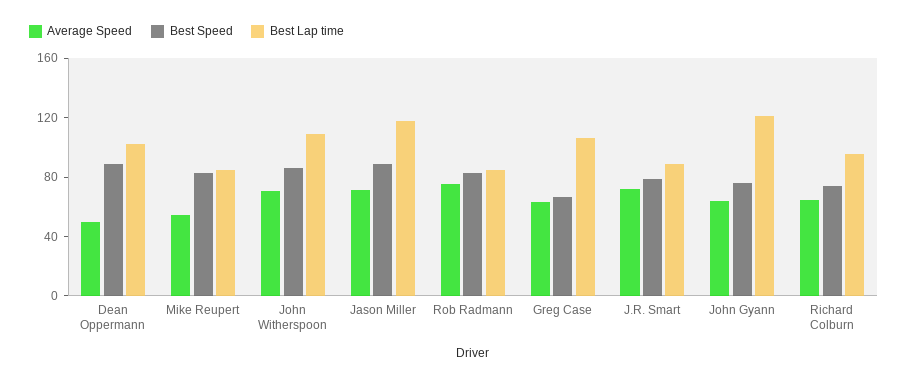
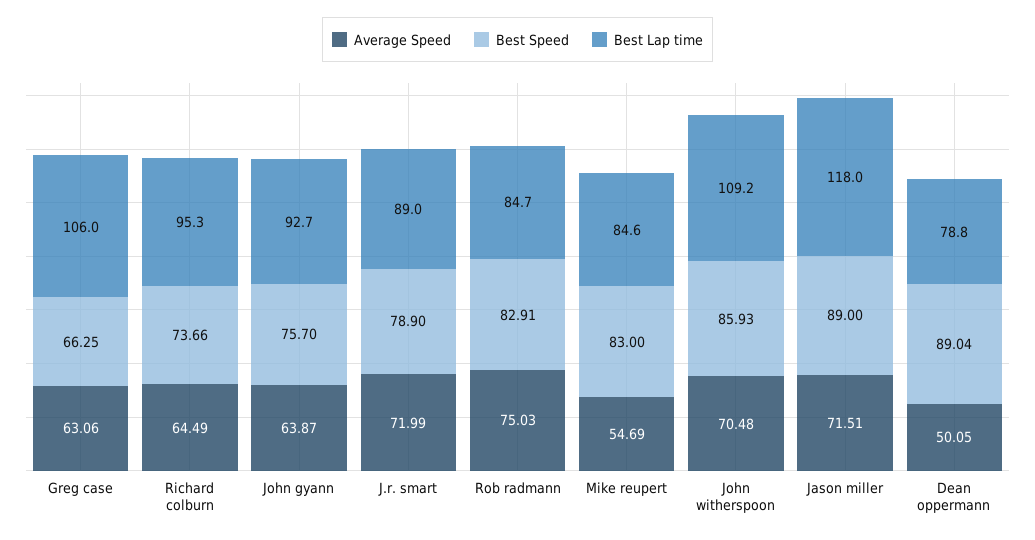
Best Lap time, Dean Oppermann: 100 -> 78.8
Best Lap time, John Gyann: 120 -> 92.7

